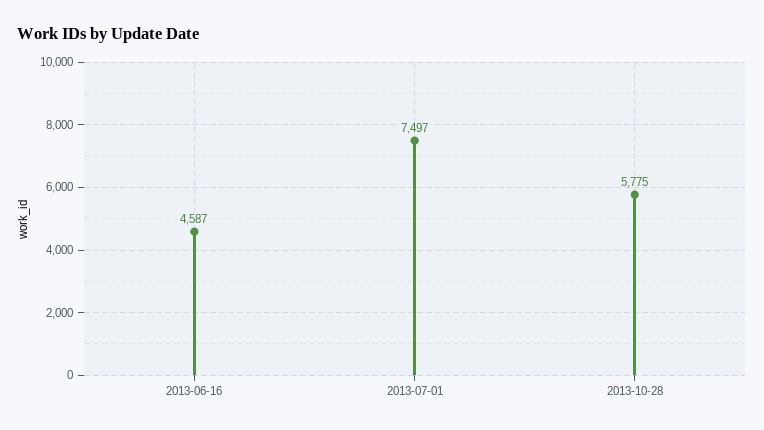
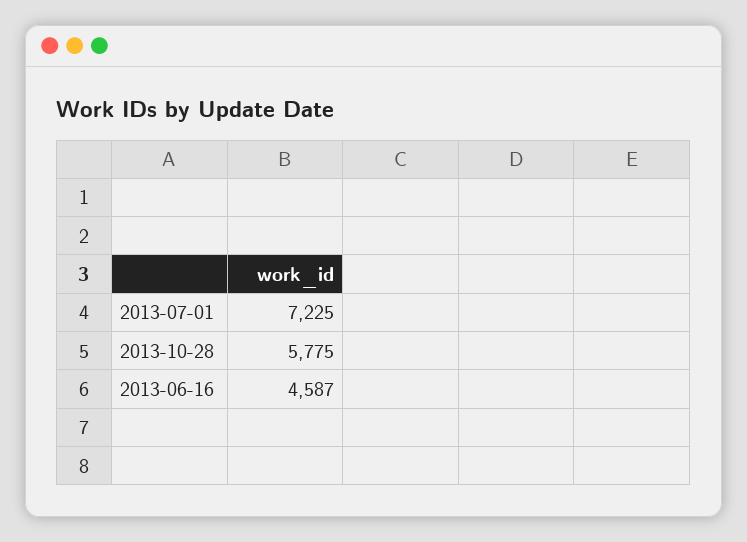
2013-07-01: 7497 -> 7225

